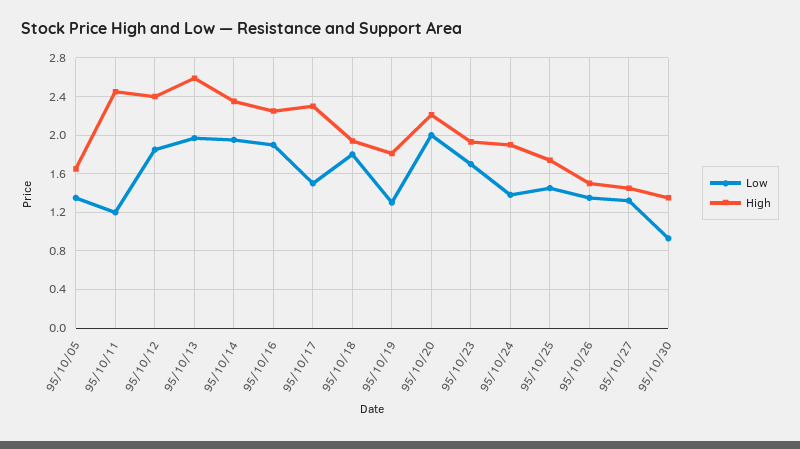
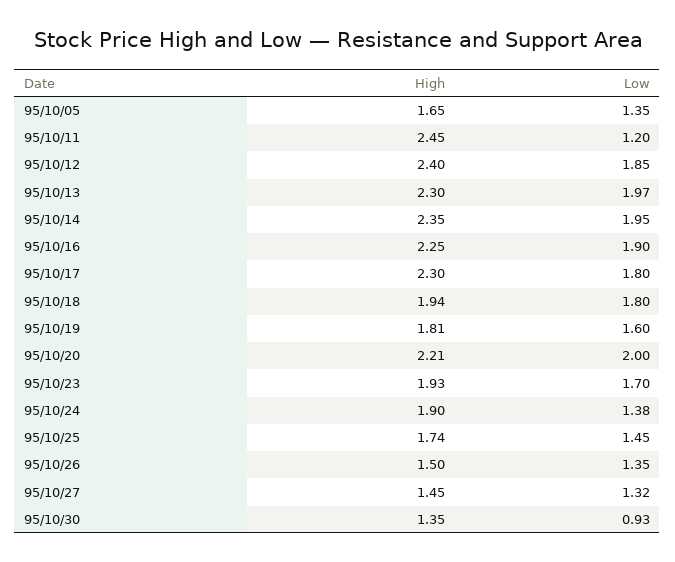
High, 95/10/13: 2.6 -> 2.3
Low, 95/10/17: 1.5 -> 1.8
Low, 95/10/19: 1.3 -> 1.6

